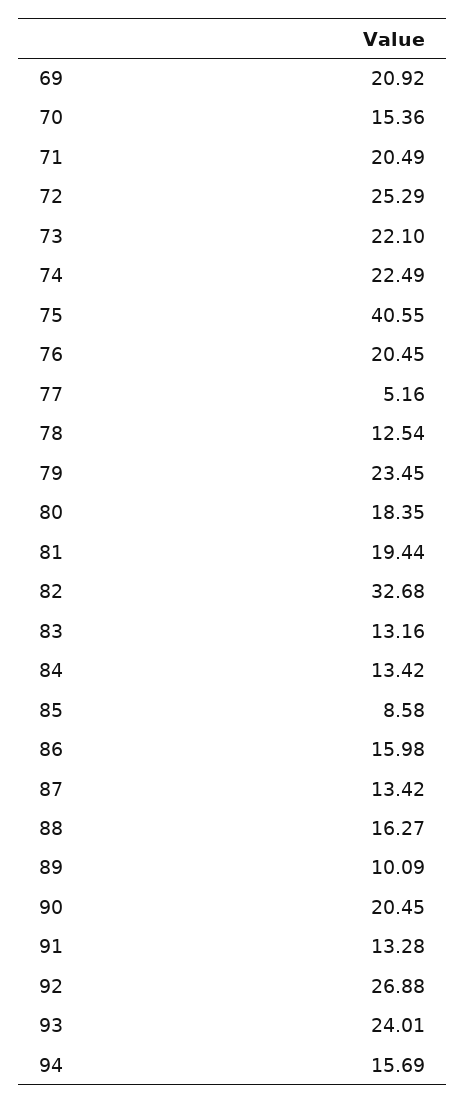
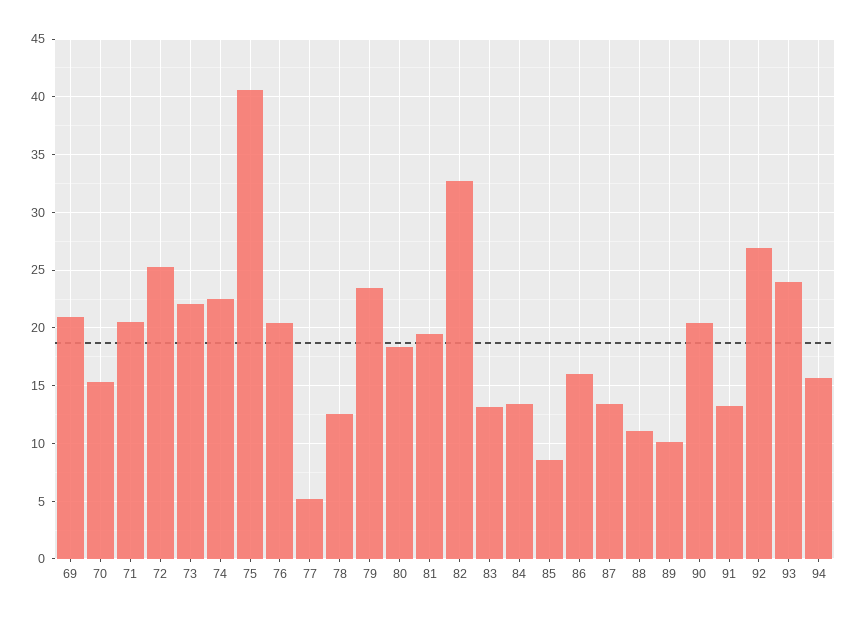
88: 16.27 -> 11

